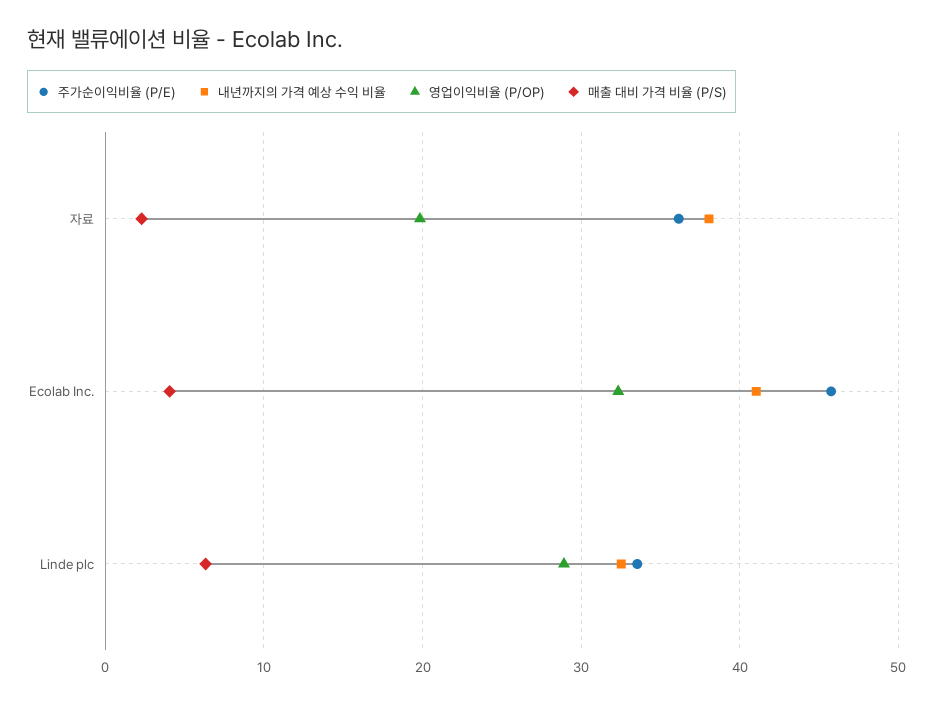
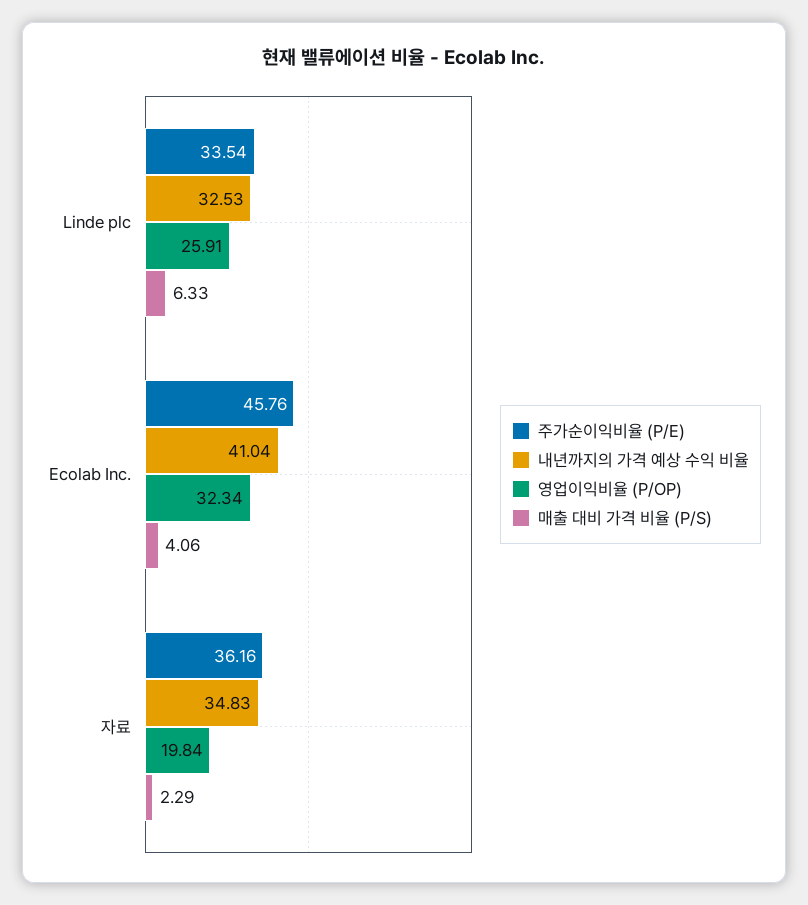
내년까지의 가격 예상 수익 비율, 자료: 38 -> 34.83
영업이익비율 (P/OP), Linde plc: 29 -> 25.91

